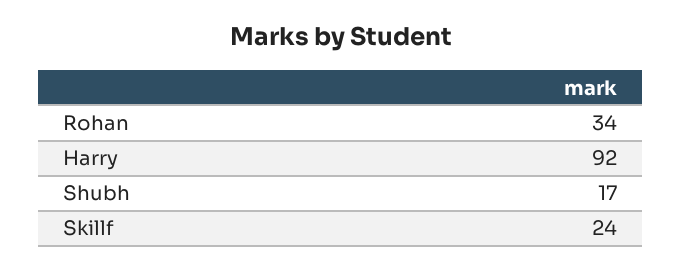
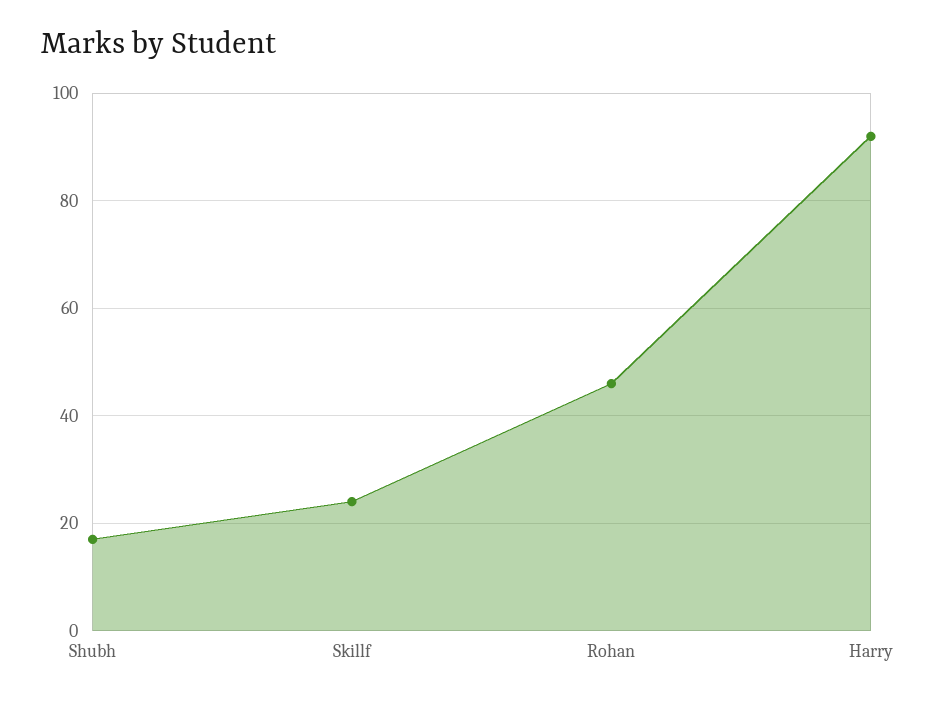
Rohan: 34 -> 45

